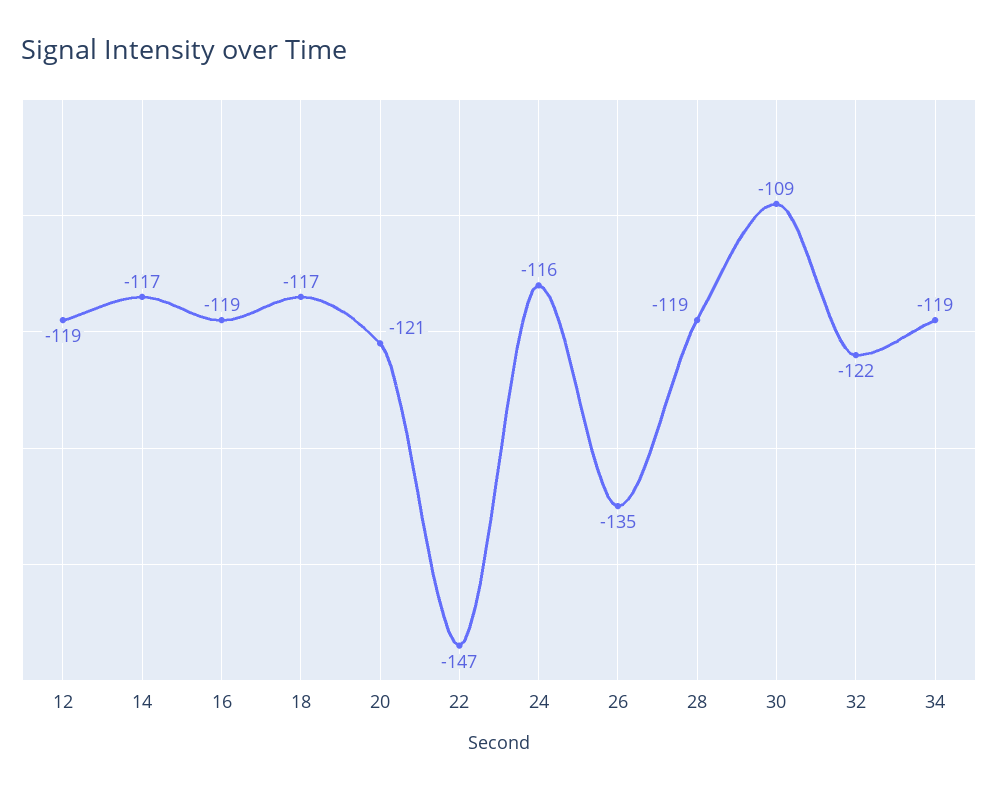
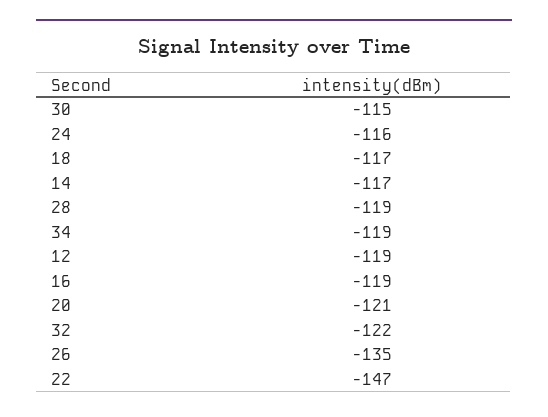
30: -109 -> -115

